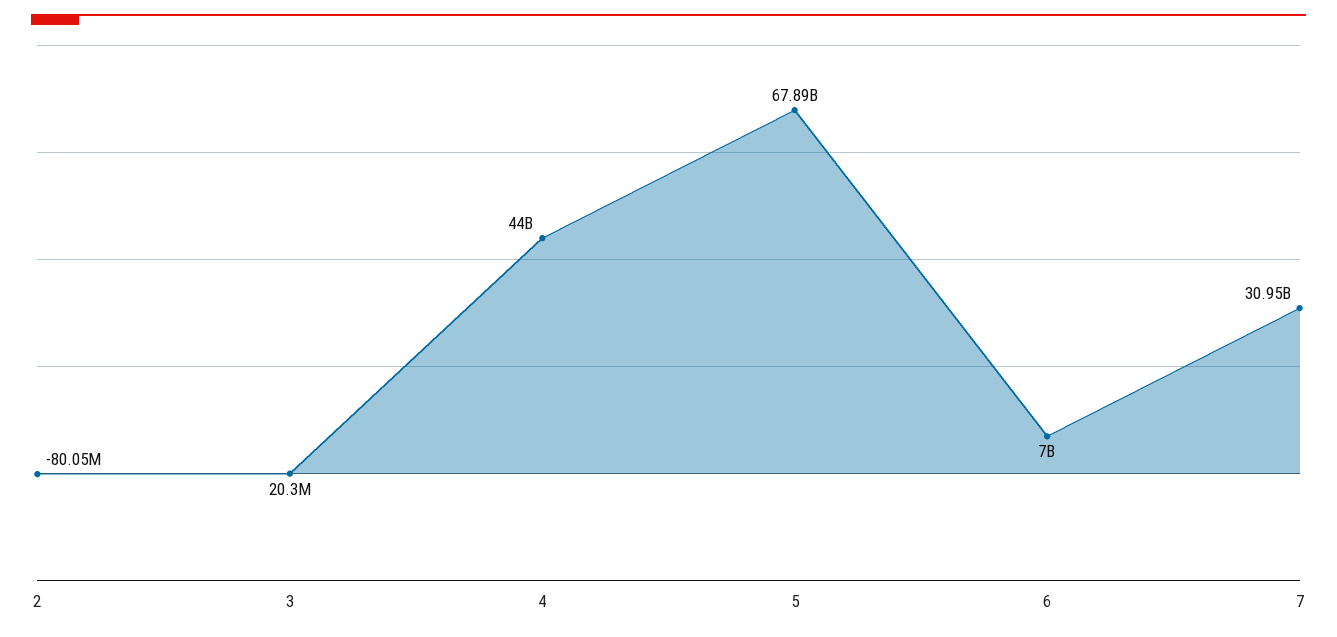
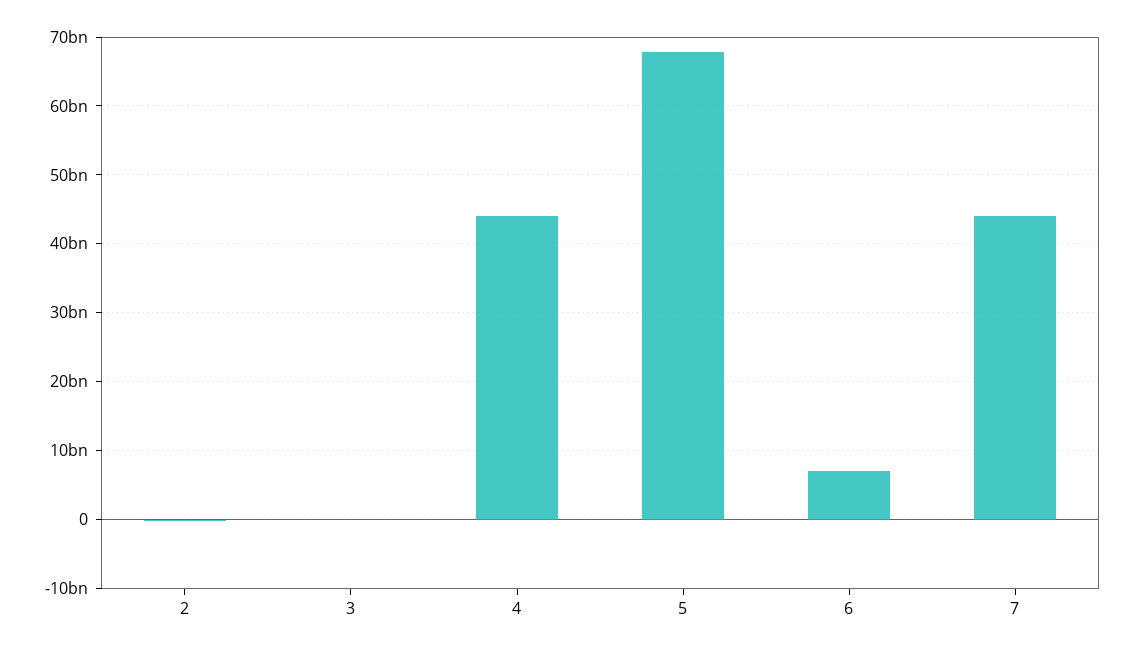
7: 30950000000 -> 44000000000

